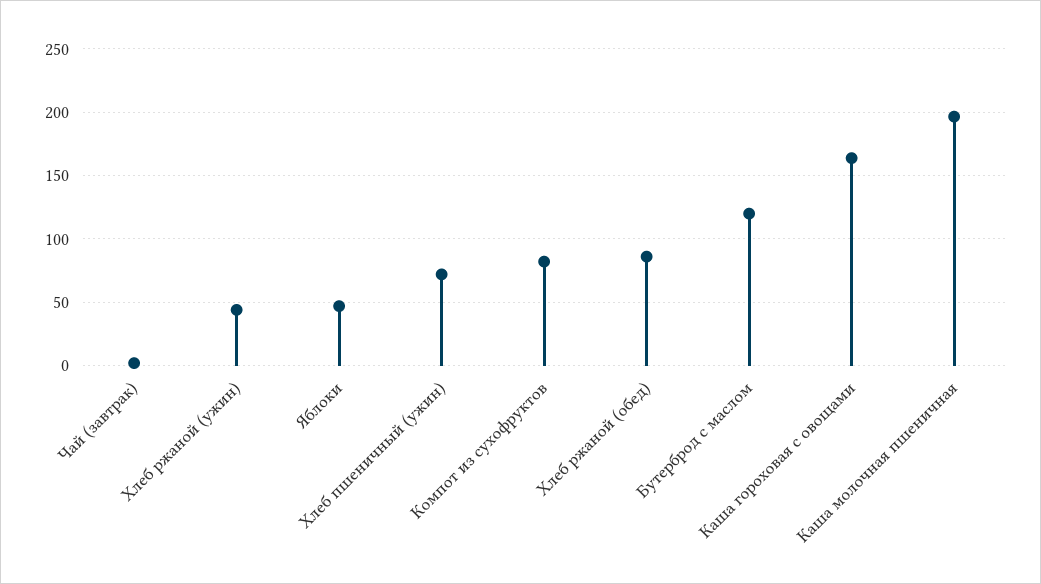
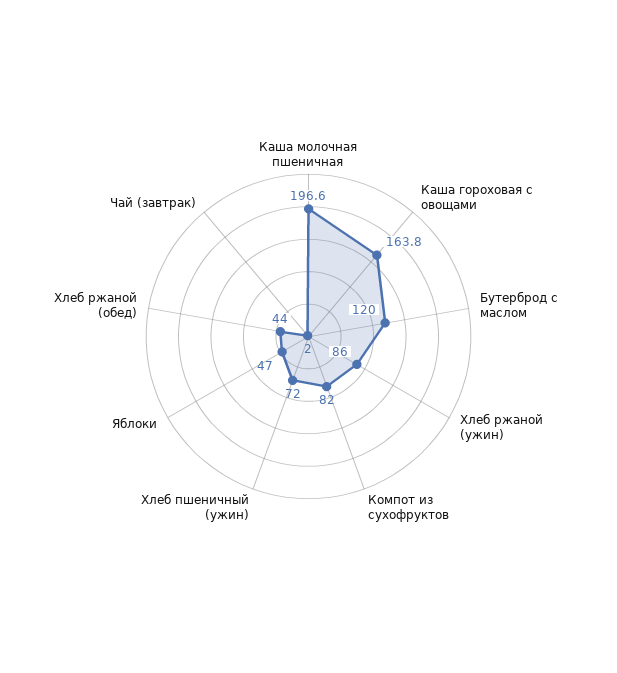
Хлеб ржаной (ужин): 45 -> 86
Хлеб ржаной (обед): 85 -> 44

